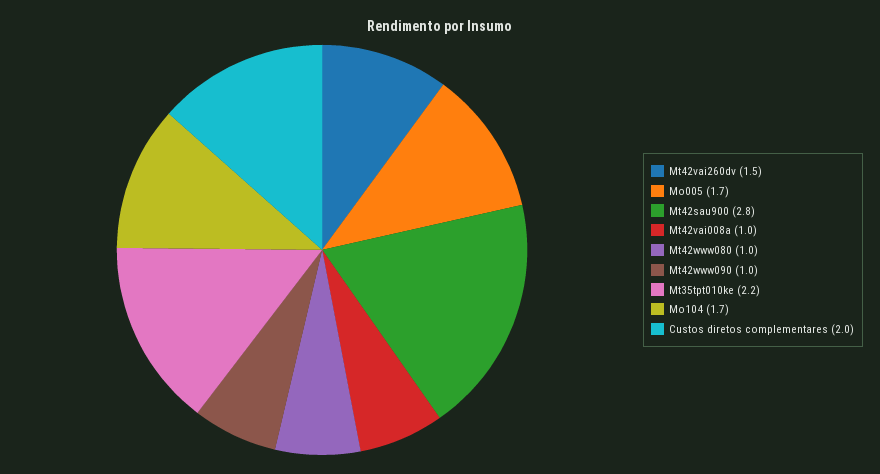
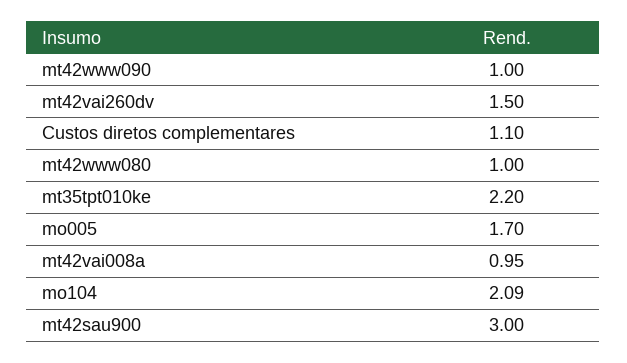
Mt42sau900: 2.8 -> 3
Mt42vai008a: 1 -> 0.95
Mo104: 1.7 -> 2.09
Custos diretos complementares: 2 -> 1.1

